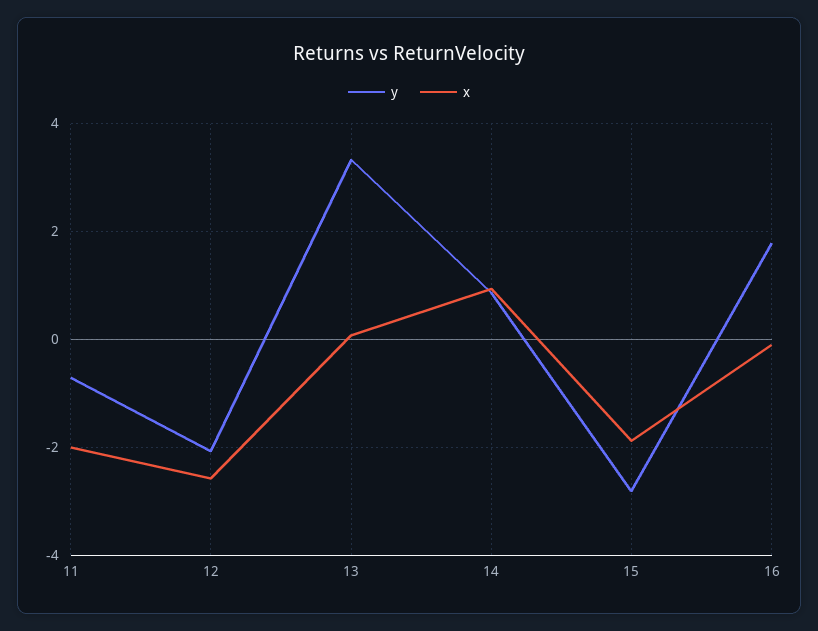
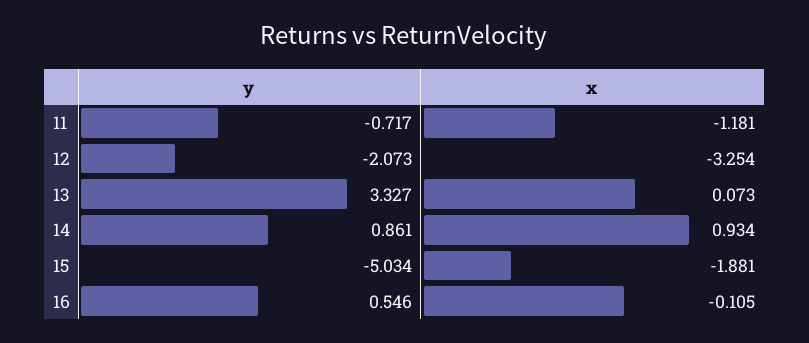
x, 11: -2 -> -1.181
x, 12: -2.6 -> -3.254
y, 15: -2.8 -> -5.034
y, 16: 1.8 -> 0.546

